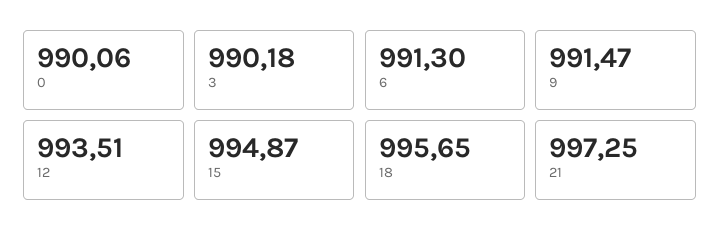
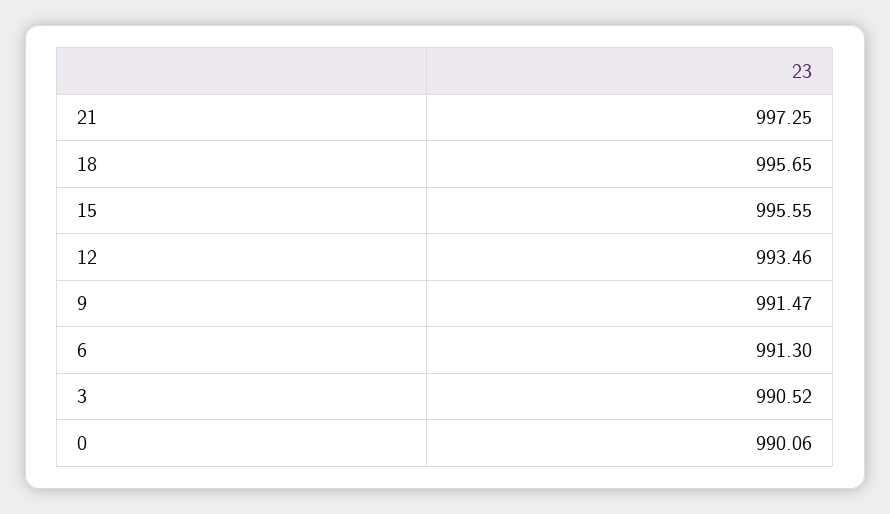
3: 990.18 -> 990.52
12: 993.51 -> 993.46
15: 994.87 -> 995.55

